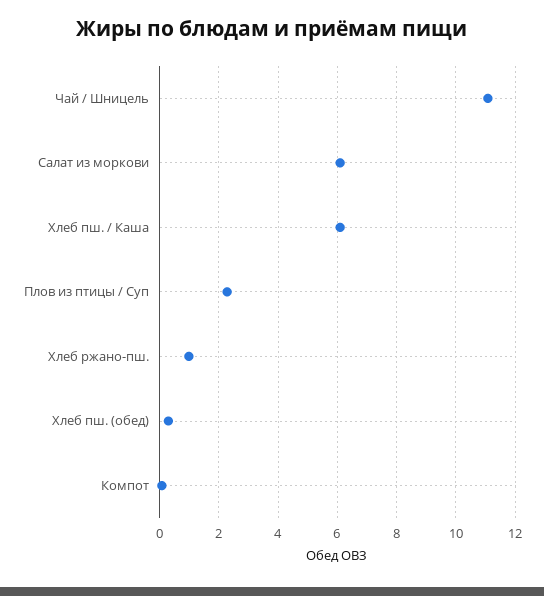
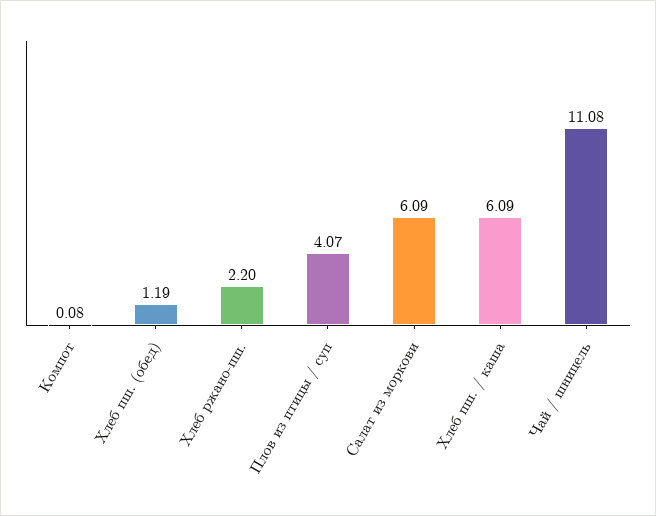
Плов из птицы / Суп: 2.25 -> 4.07
Хлеб ржано-пш.: 1 -> 2.2
Хлеб пш. (обед): 0.25 -> 1.19

